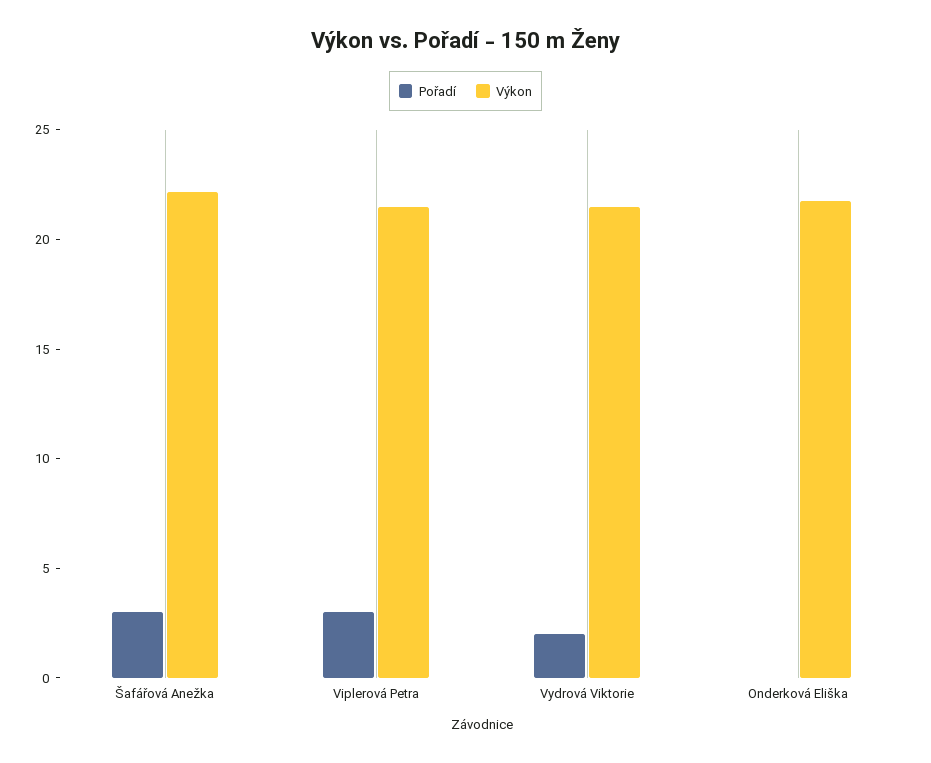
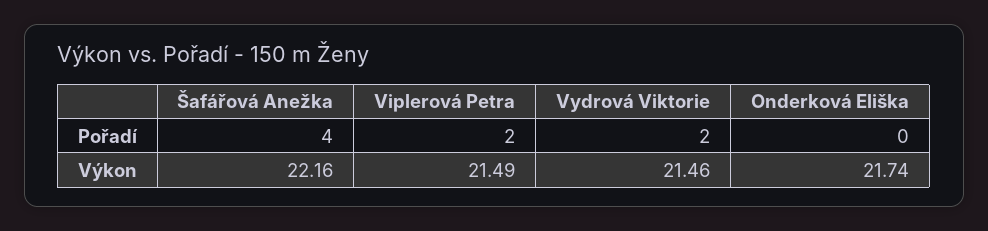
Pořadí, Šafářová Anežka: 3 -> 4
Pořadí, Viplerová Petra: 3 -> 2

